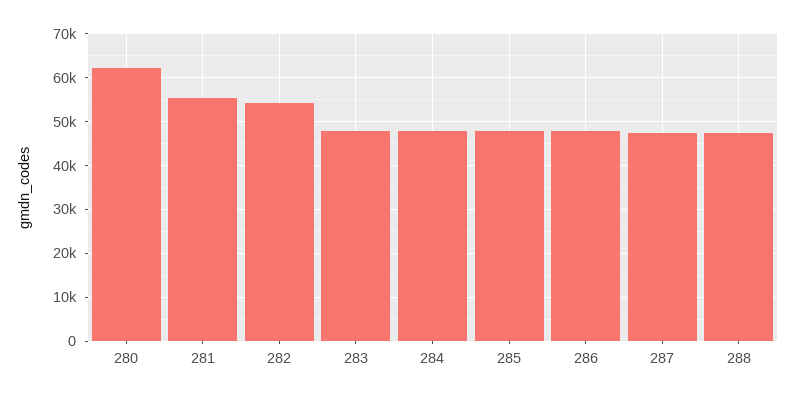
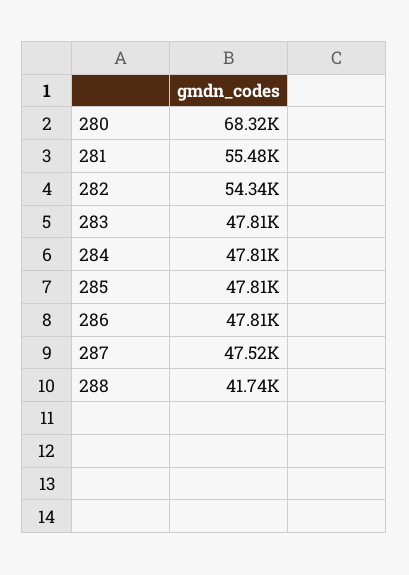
280: 62000 -> 68320
288: 48000 -> 41740

